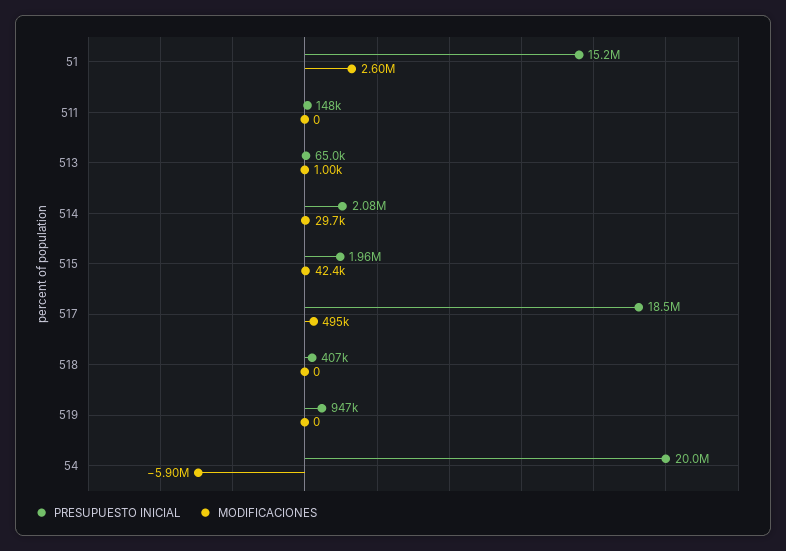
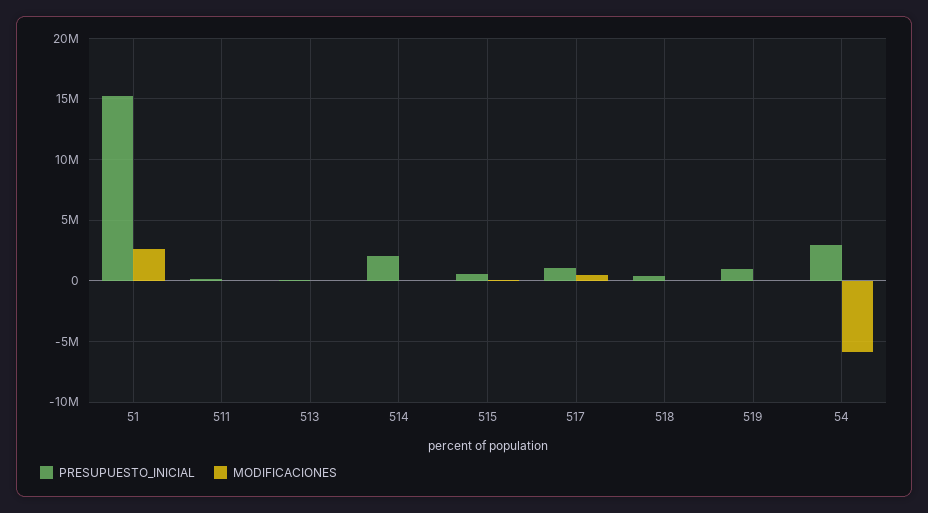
PRESUPUESTO INICIAL, 515: 1960000 -> 500000
PRESUPUESTO INICIAL, 517: 18500000 -> 1000000
PRESUPUESTO INICIAL, 54: 20000000 -> 3000000

